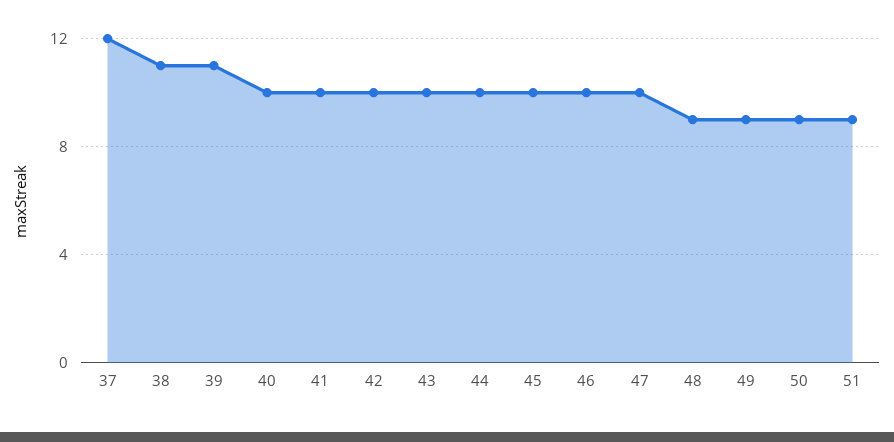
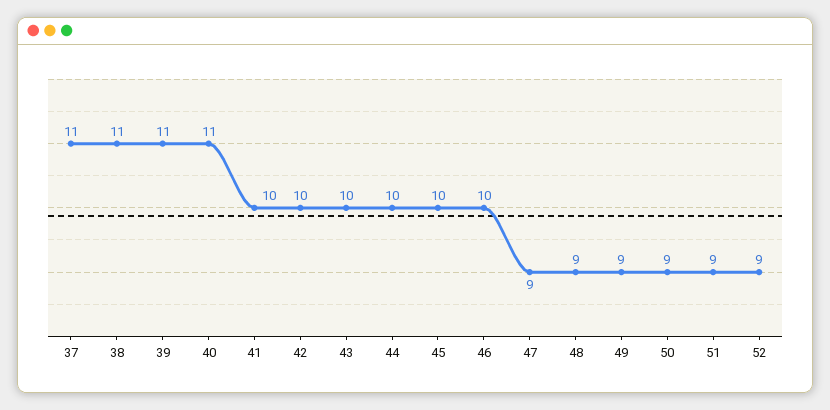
37: 12 -> 11
40: 10 -> 11
47: 10 -> 9
52: none -> 9

